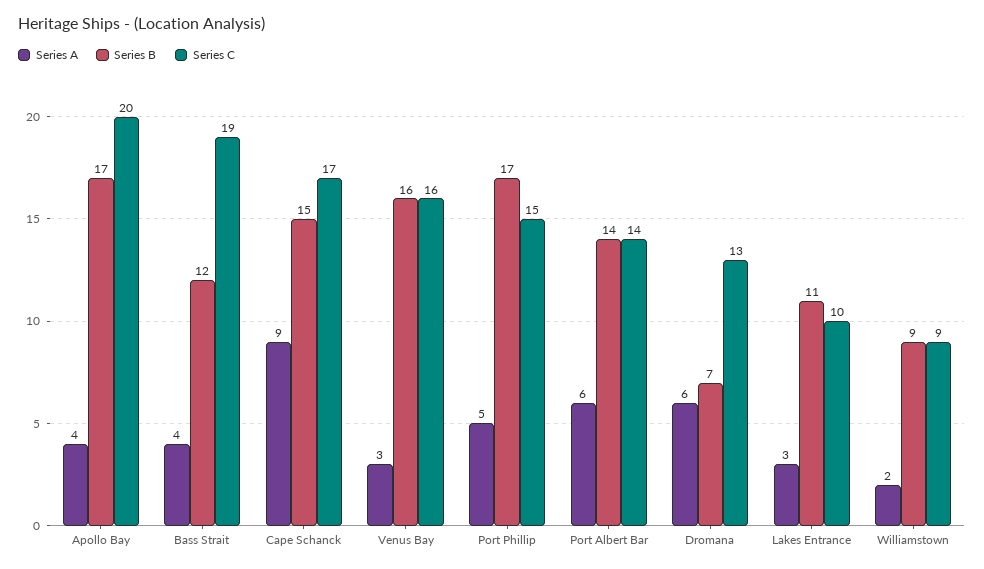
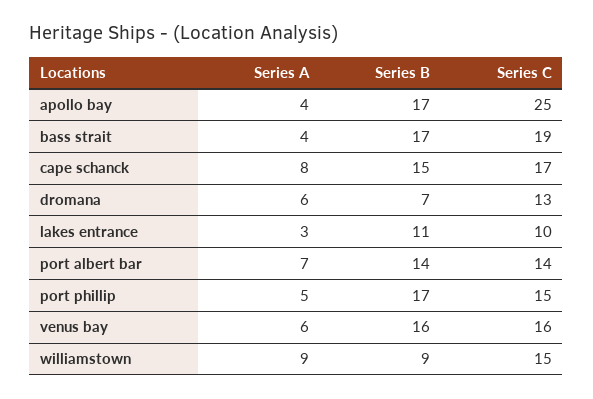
Series C, Apollo Bay: 20 -> 25
Series B, Bass Strait: 12 -> 17
Series A, Cape Schanck: 9 -> 8
Series A, Venus Bay: 3 -> 6
Series A, Port Albert Bar: 6 -> 7
Series A, Williamstown: 2 -> 9
Series C, Williamstown: 9 -> 15

